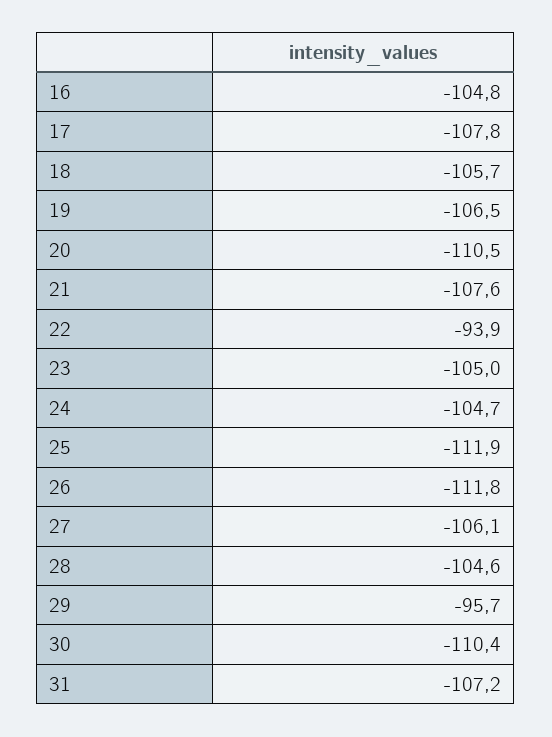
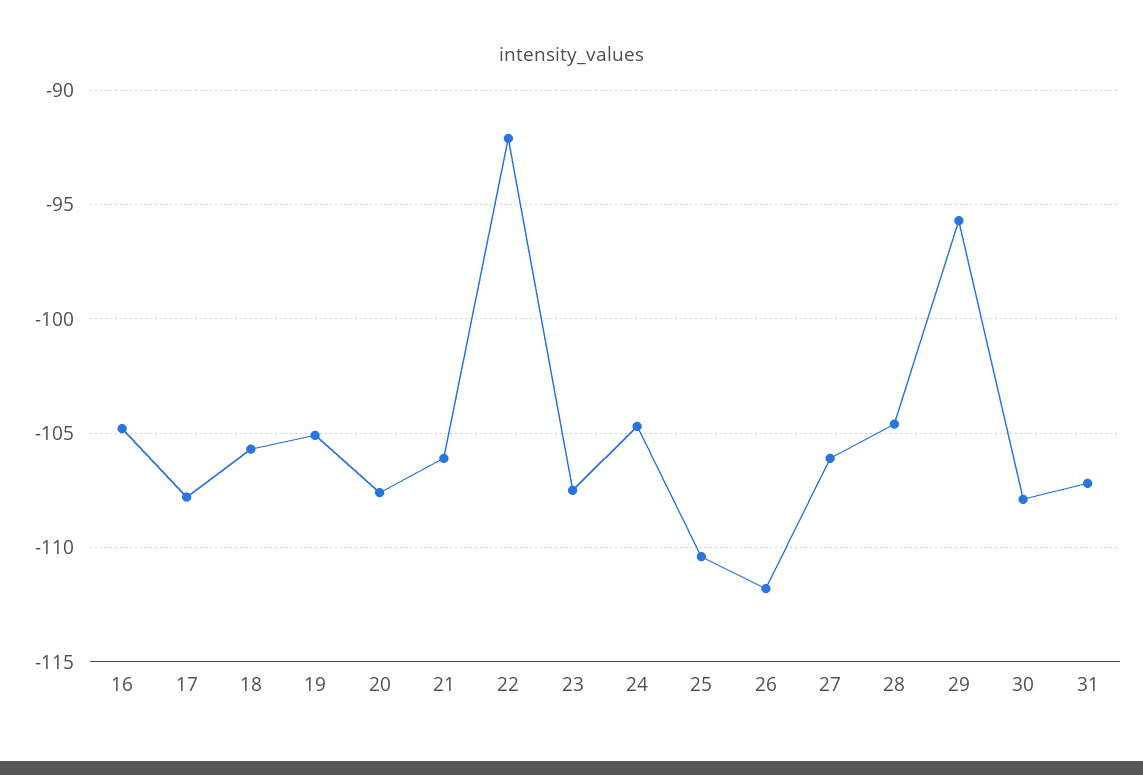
19: -106.5 -> -105
20: -110.5 -> -107.5
21: -107.6 -> -106
22: -93.9 -> -92
23: -105 -> -107.5
25: -111.9 -> -110.5
30: -110.4 -> -108

